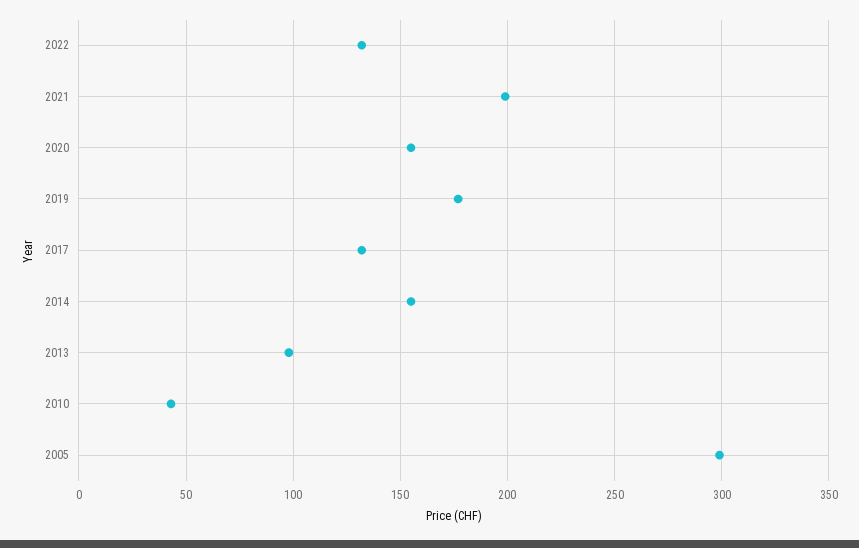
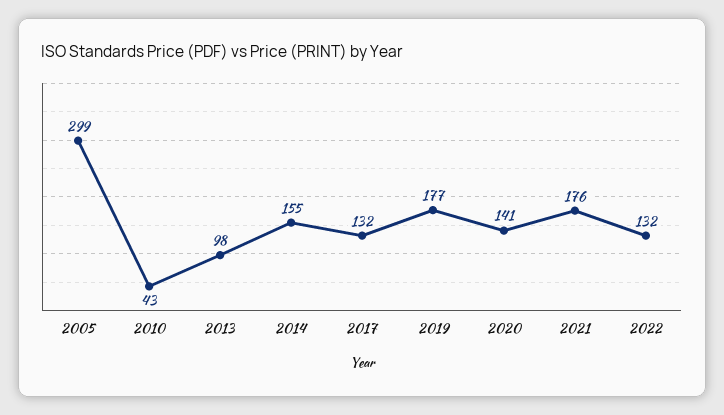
2021: 200 -> 176
2020: 155 -> 141

